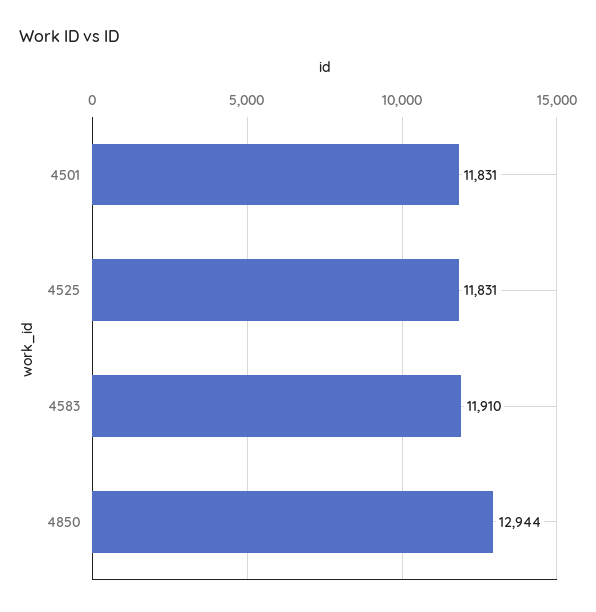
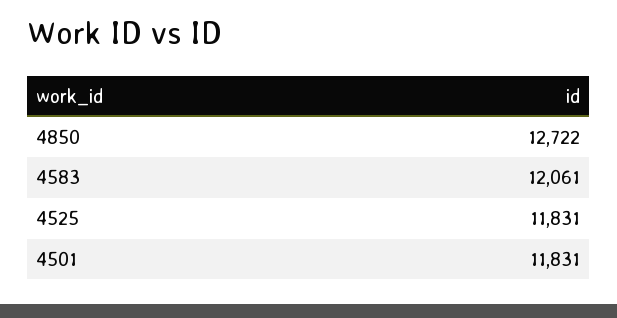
4583: 11910 -> 12061
4850: 12944 -> 12722

